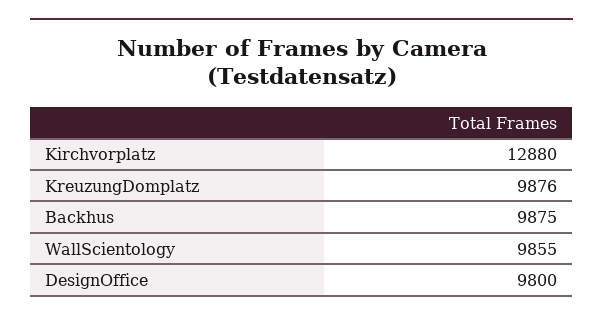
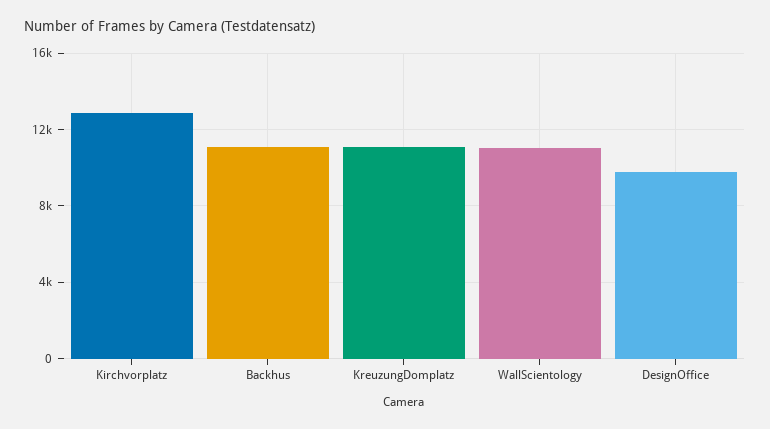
KreuzungDomplatz: 9876 -> 11000
Backhus: 9875 -> 11000
WallScientology: 9855 -> 11000

